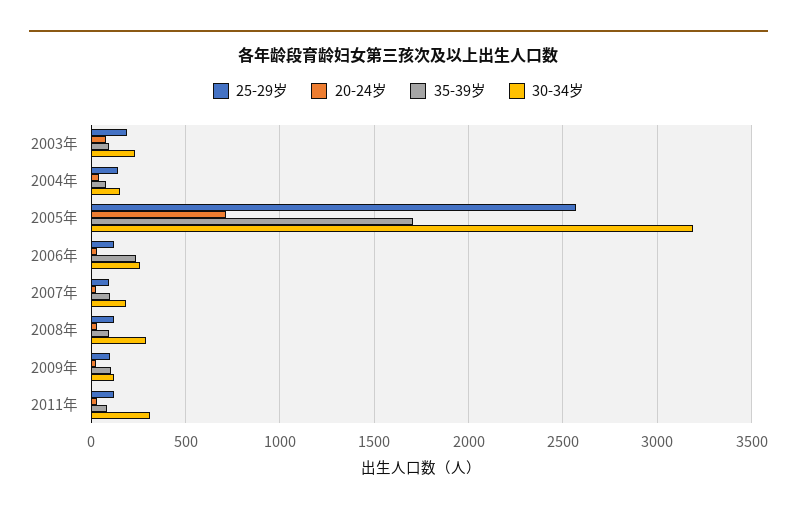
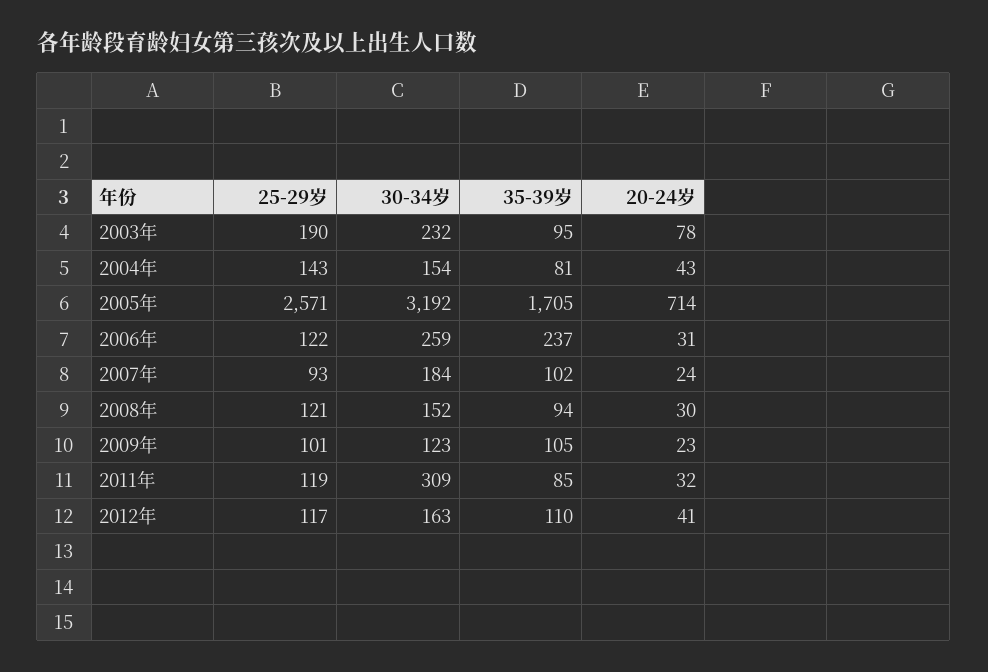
30-34岁, 2008年: 300 -> 152
25-29岁, 2012年: none -> 117
30-34岁, 2012年: none -> 163
35-39岁, 2012年: none -> 110
20-24岁, 2012年: none -> 41

